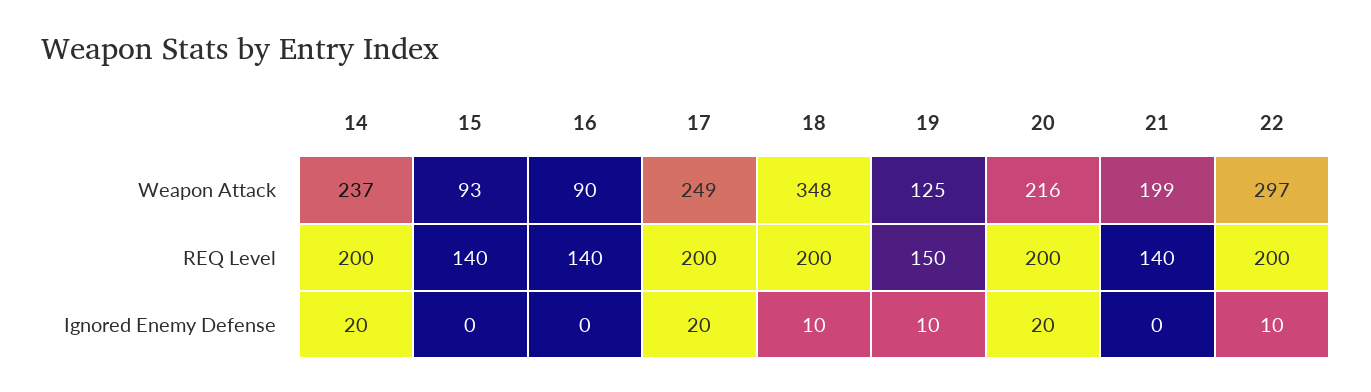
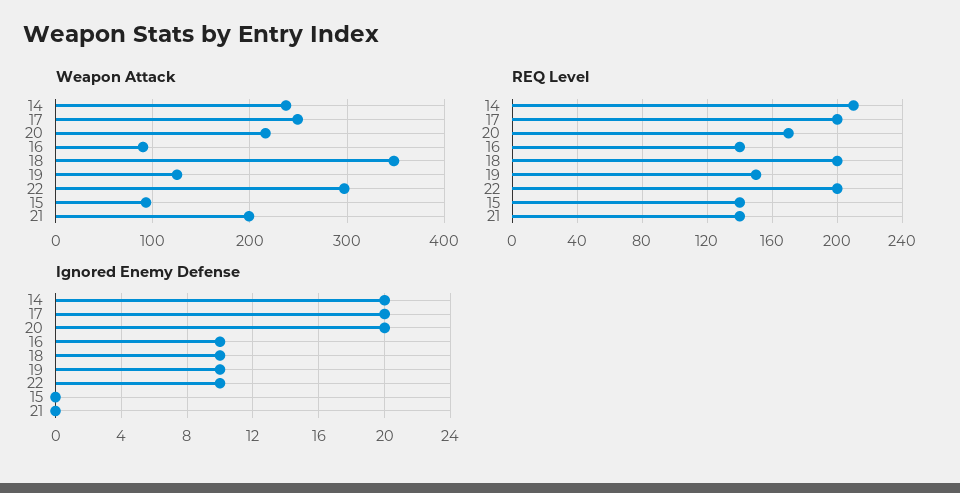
REQ Level, 14: 200 -> 210
REQ Level, 20: 200 -> 170
Ignored Enemy Defense, 16: 0 -> 10

